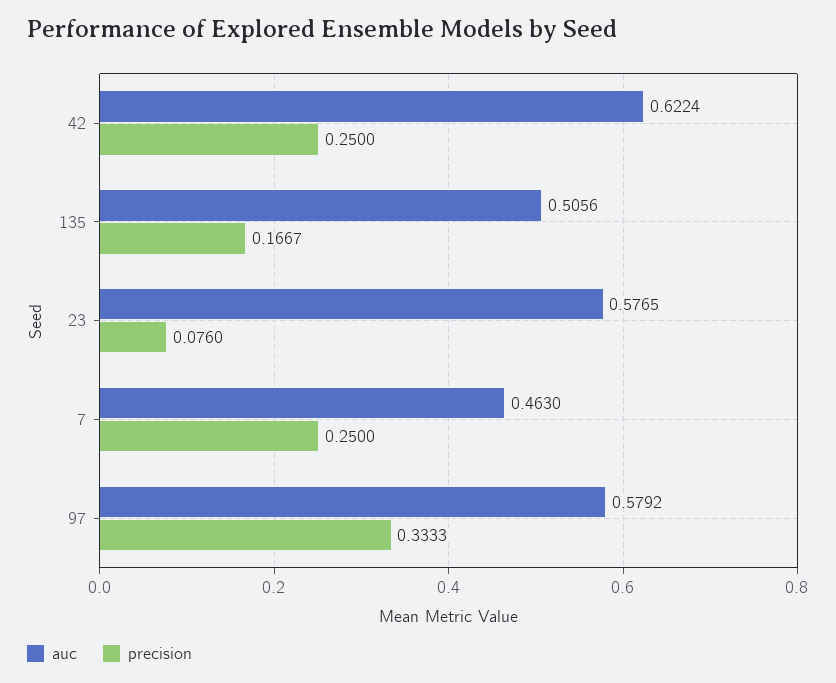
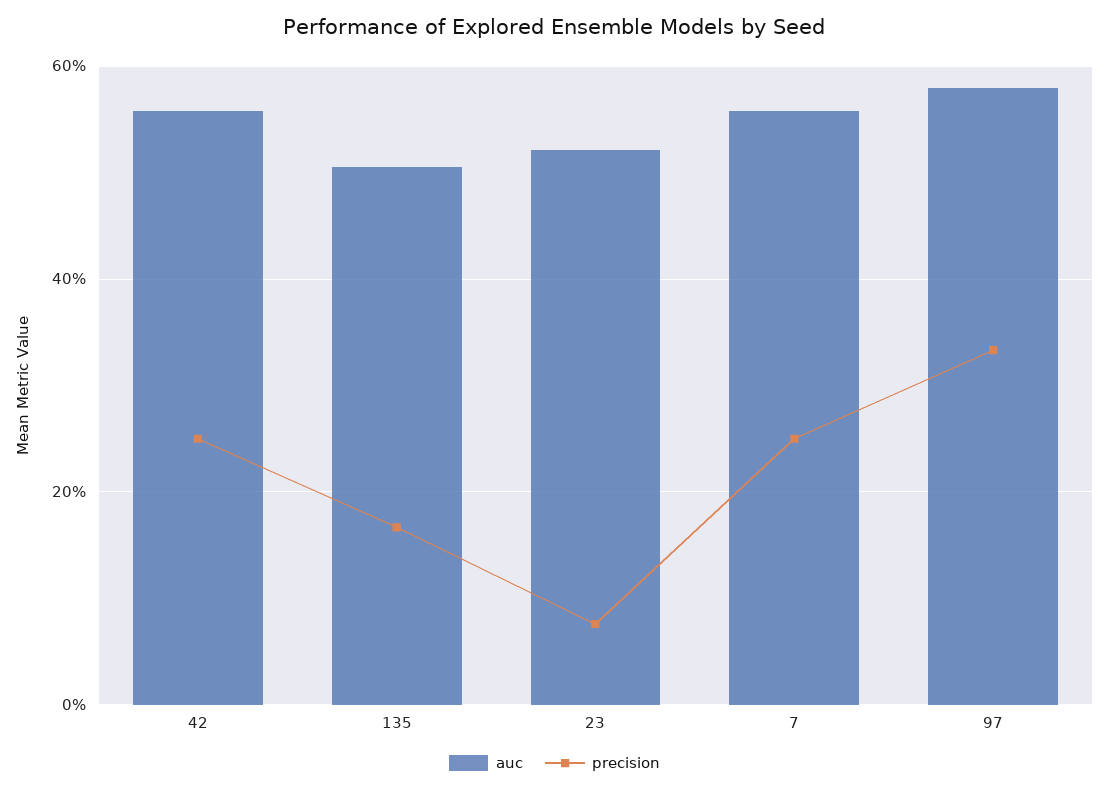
auc, 42: 0.6224 -> 0.56
auc, 23: 0.5765 -> 0.52
auc, 7: 0.463 -> 0.56

